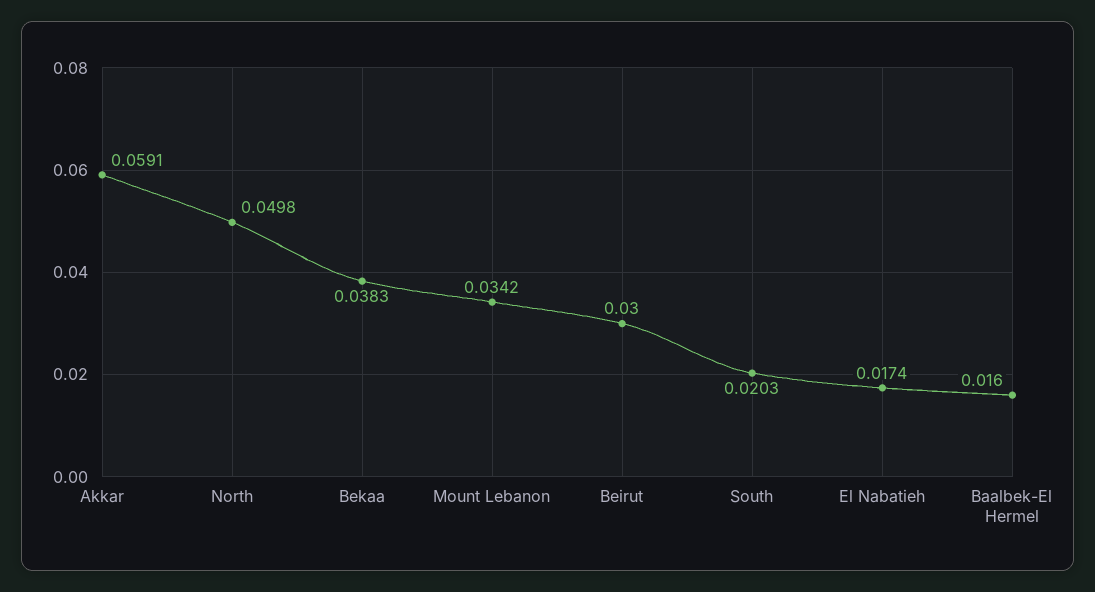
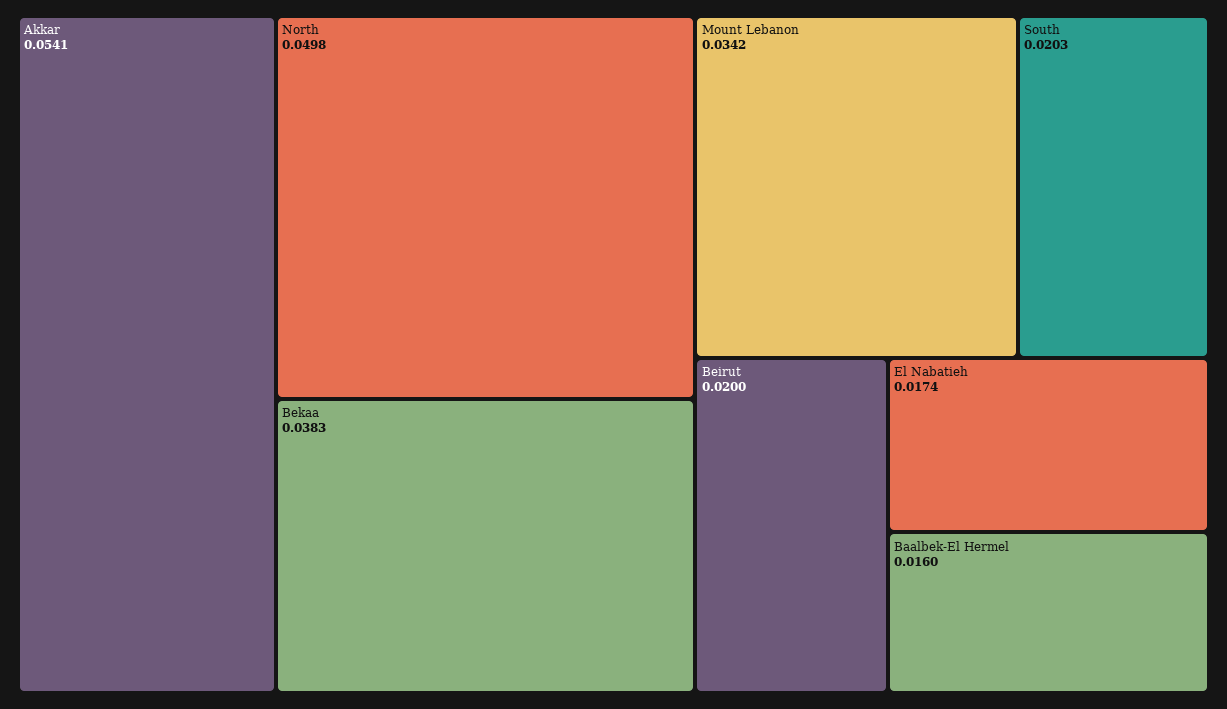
Akkar: 0.0591 -> 0.0541
Beirut: 0.03 -> 0.02

